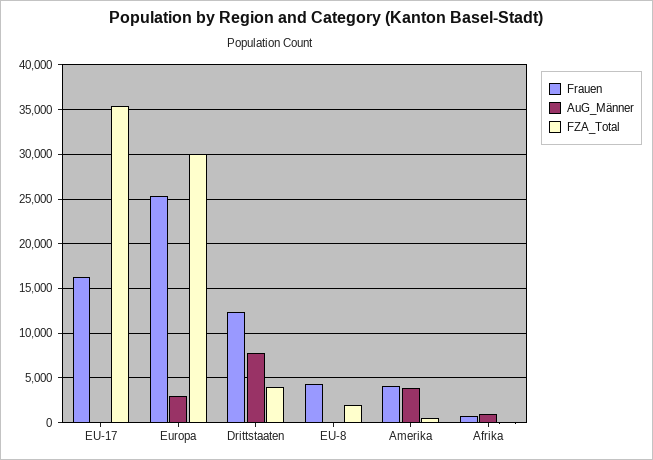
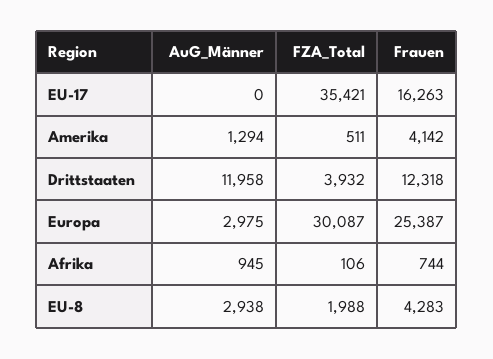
AuG_Männer, Drittstaaten: 8000 -> 11958
AuG_Männer, EU-8: 0 -> 2938
AuG_Männer, Amerika: 4000 -> 1294

